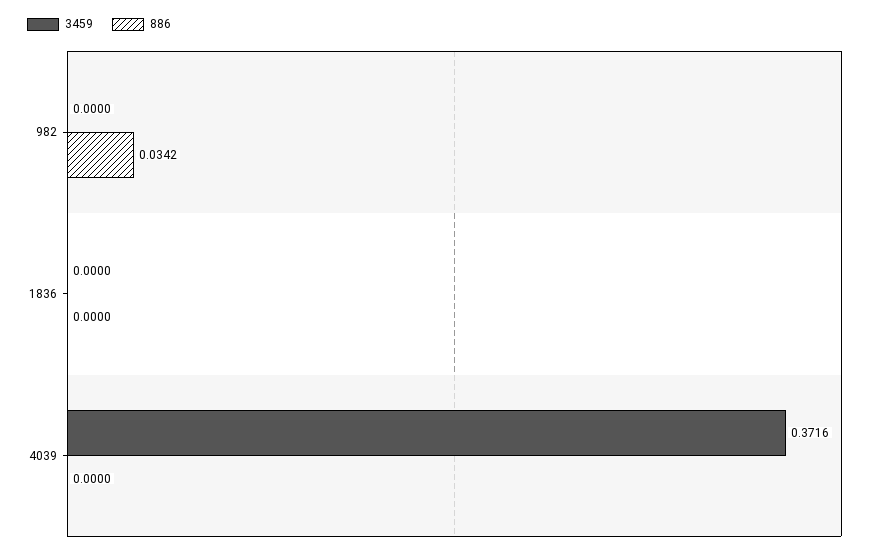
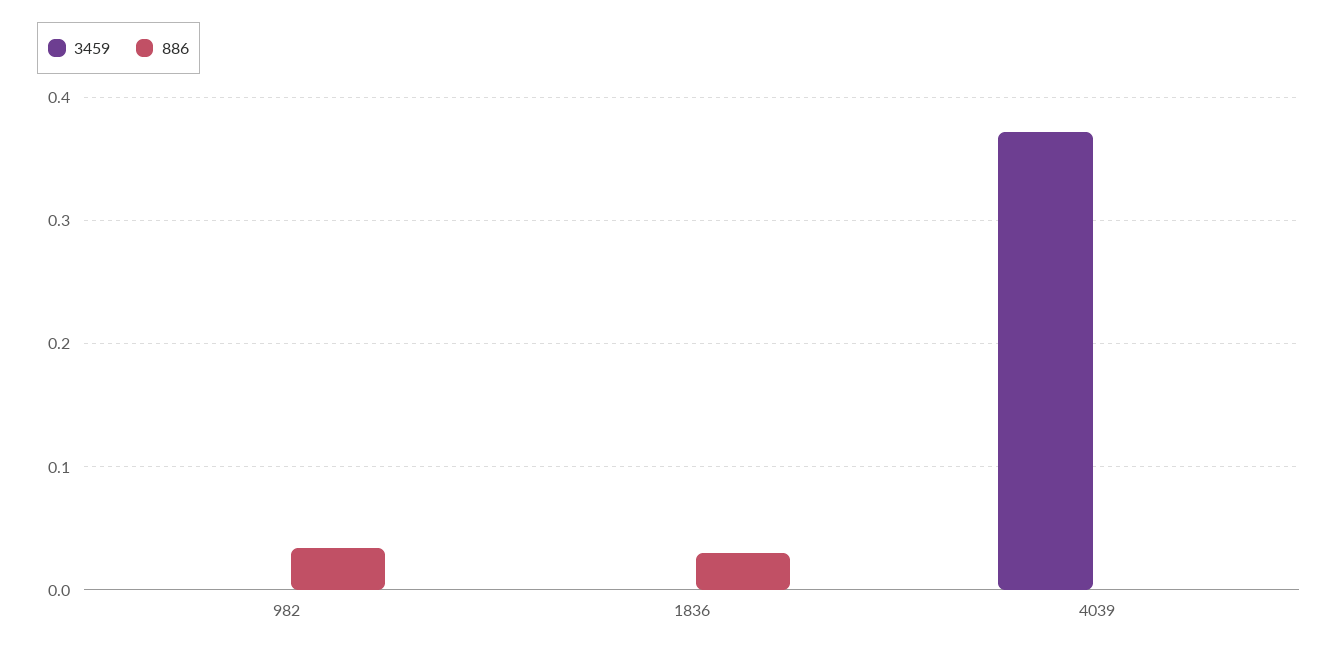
886, 1836: 0 -> 0.03

